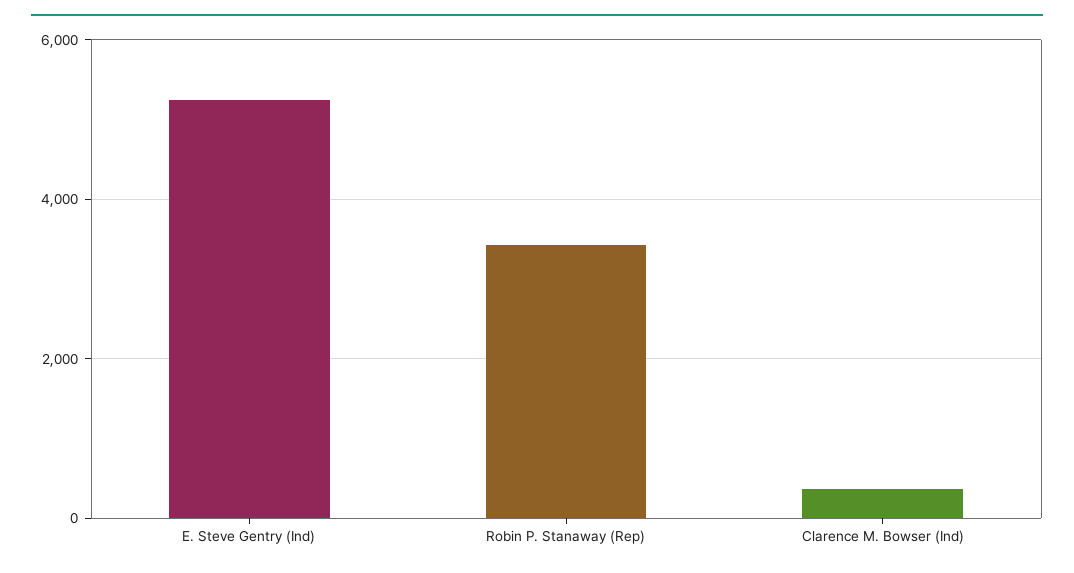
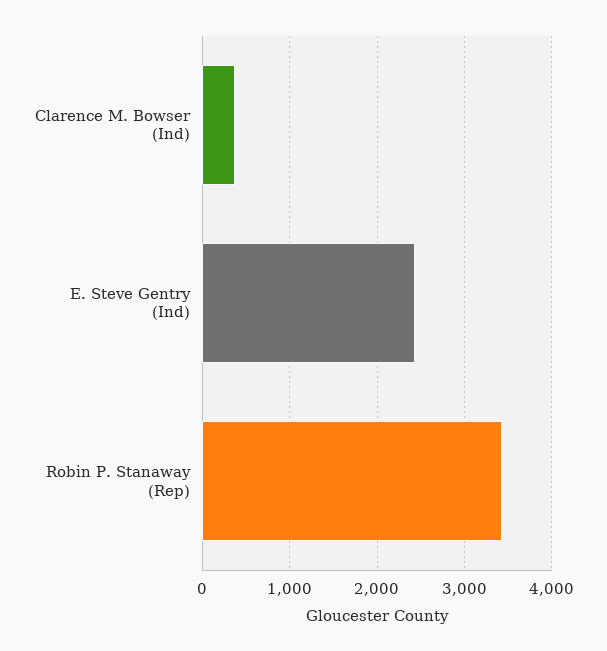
E. Steve Gentry (Ind): 5200 -> 2400

